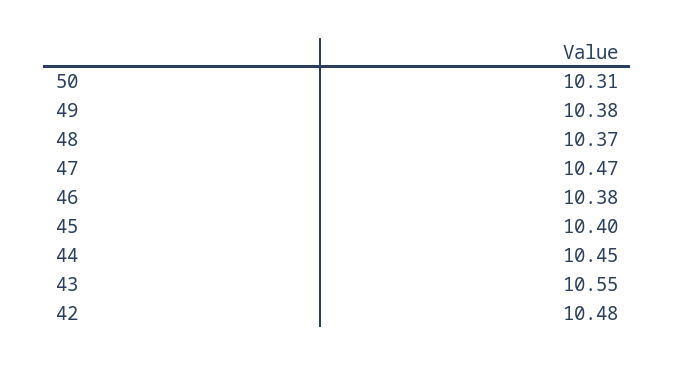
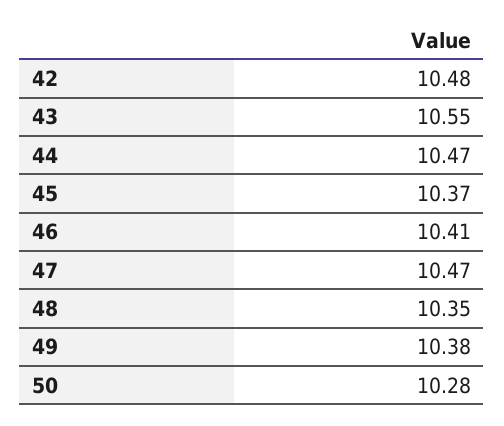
50: 10.31 -> 10.28
48: 10.37 -> 10.35
46: 10.38 -> 10.41
45: 10.4 -> 10.37
44: 10.45 -> 10.47

